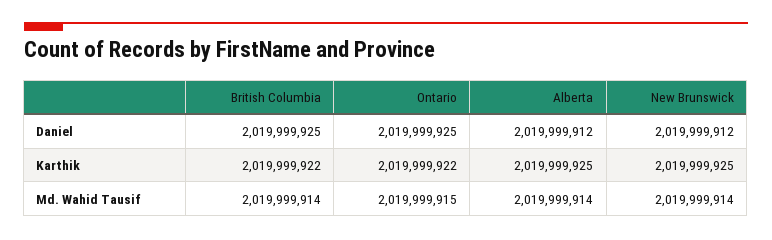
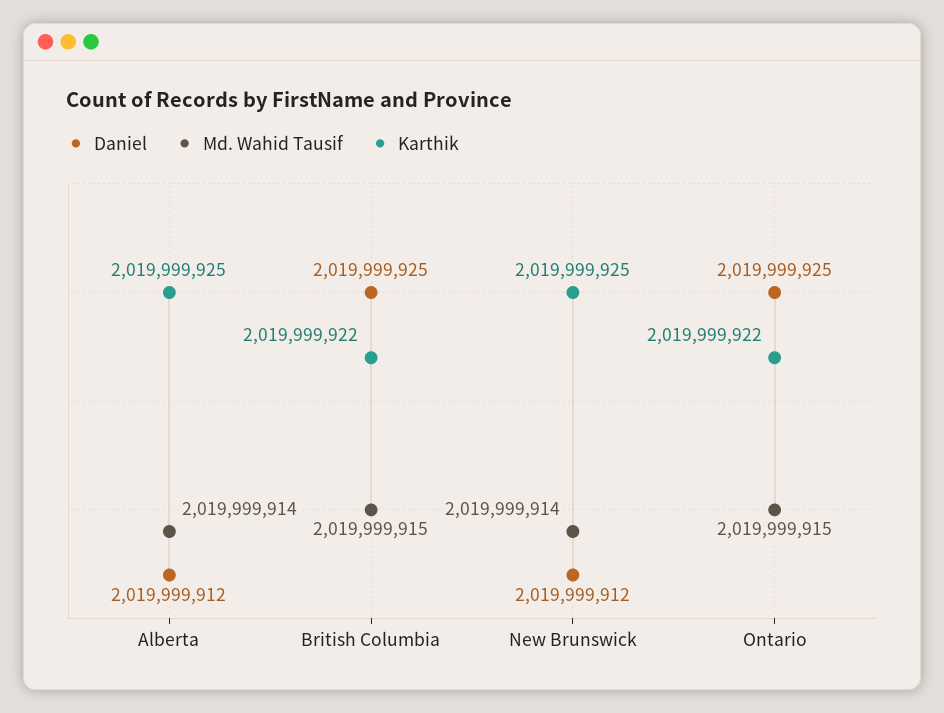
Md. Wahid Tausif, British Columbia: 2019999914 -> 2019999915

